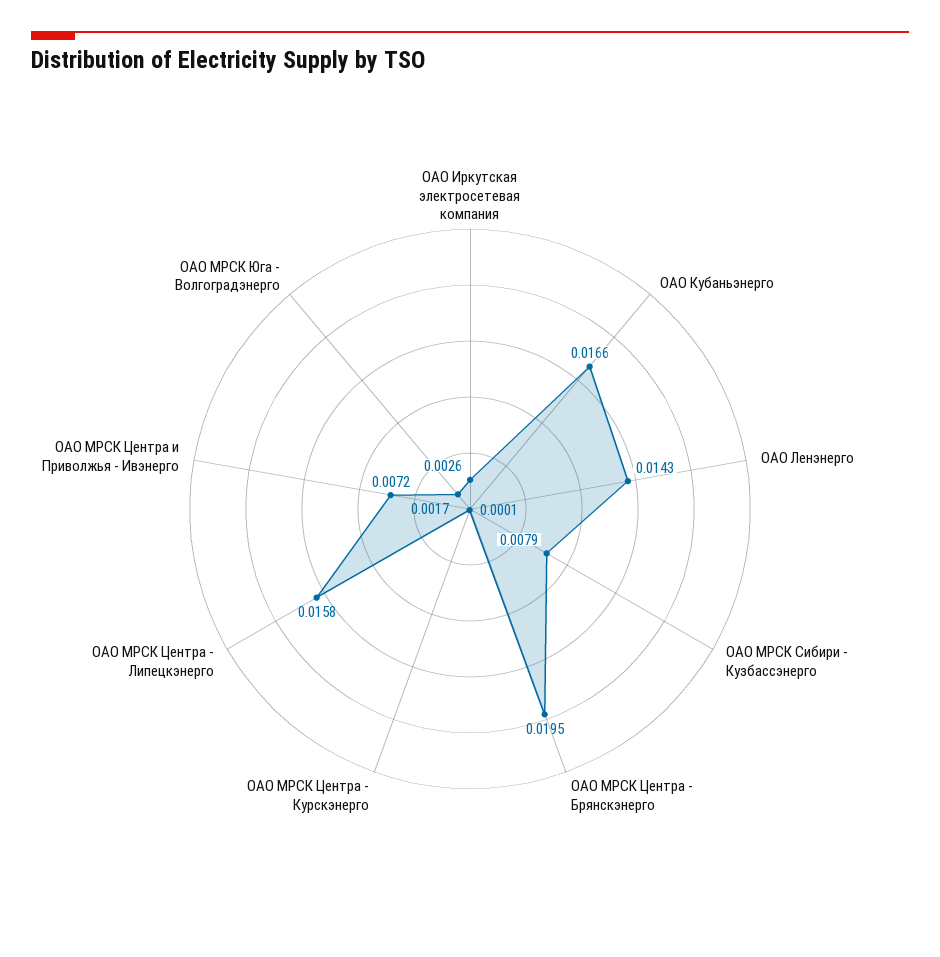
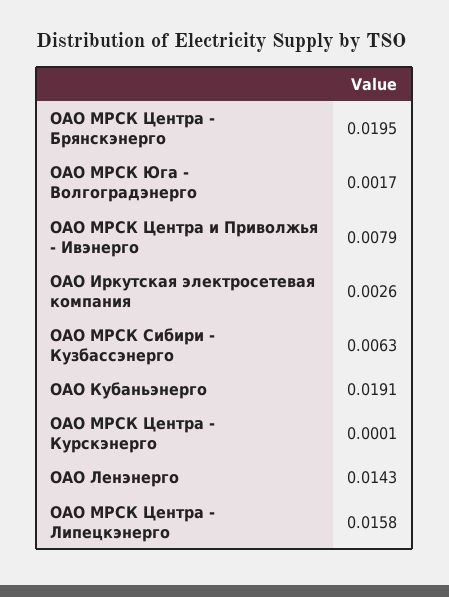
ОАО Кубаньэнерго: 0.0166 -> 0.0191
ОАО МРСК Сибири - Кузбассэнерго: 0.0079 -> 0.0063
ОАО МРСК Центра и Приволжья - Ивэнерго: 0.0072 -> 0.0079

